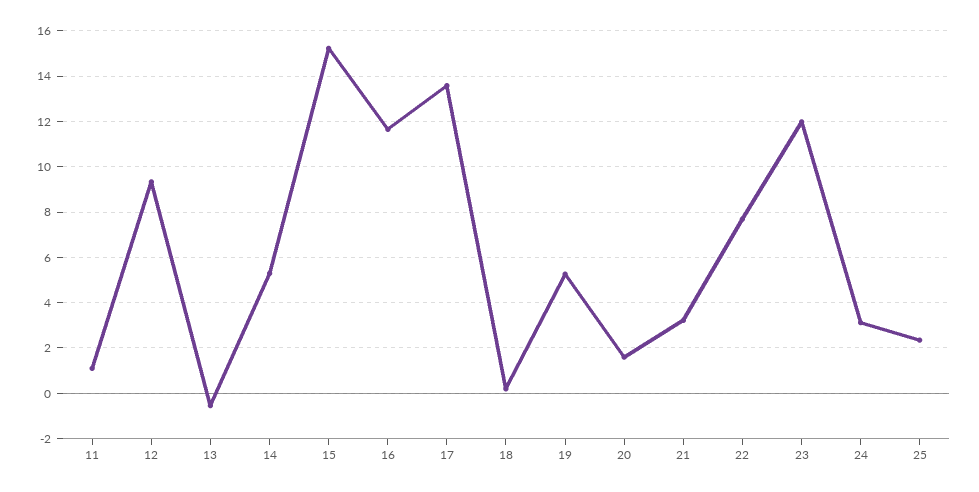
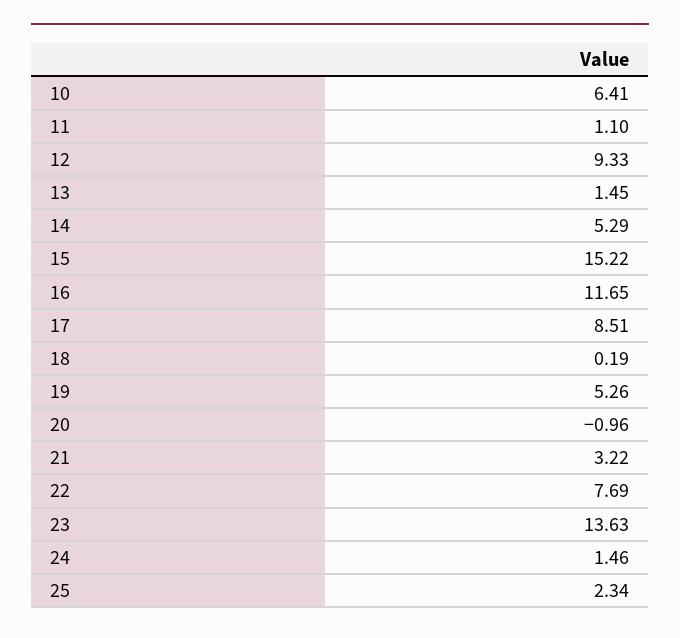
13: -0.5 -> 1.45
17: 13.5 -> 8.51
20: 1.5 -> -0.96
23: 12 -> 13.63
24: 3 -> 1.46
10: none -> 6.41

